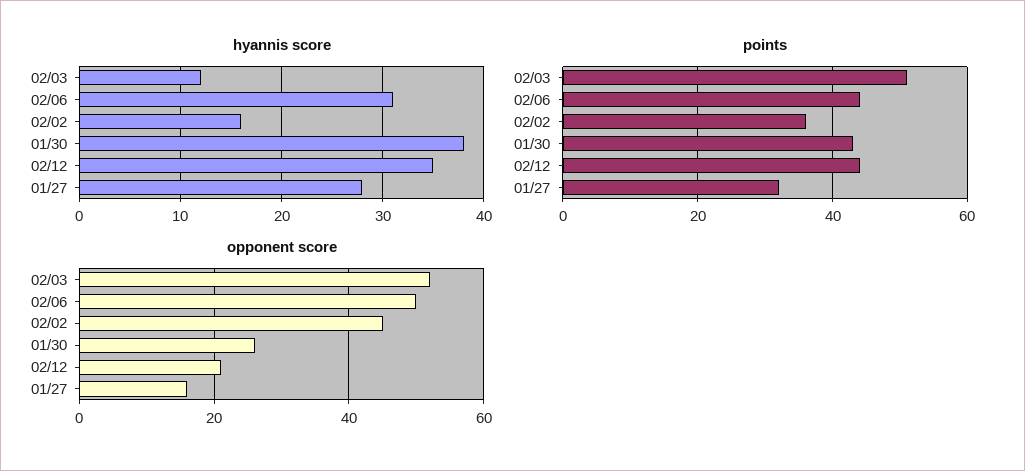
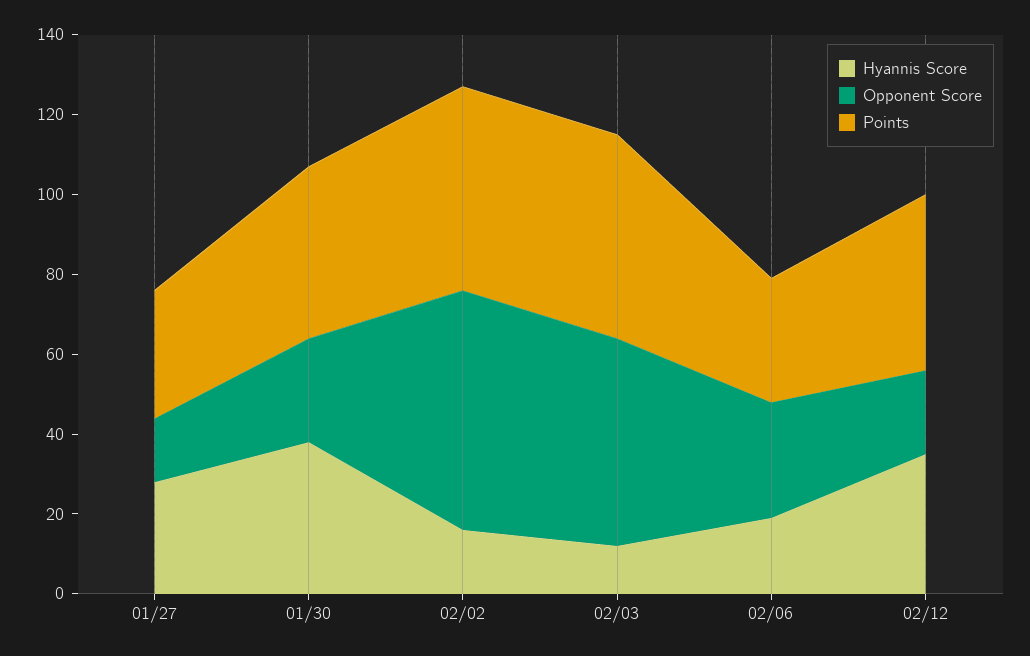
hyannis score, 02/06: 31 -> 20
points, 02/06: 45 -> 30
points, 02/02: 35 -> 50
opponent score, 02/06: 50 -> 30
opponent score, 02/02: 45 -> 60

